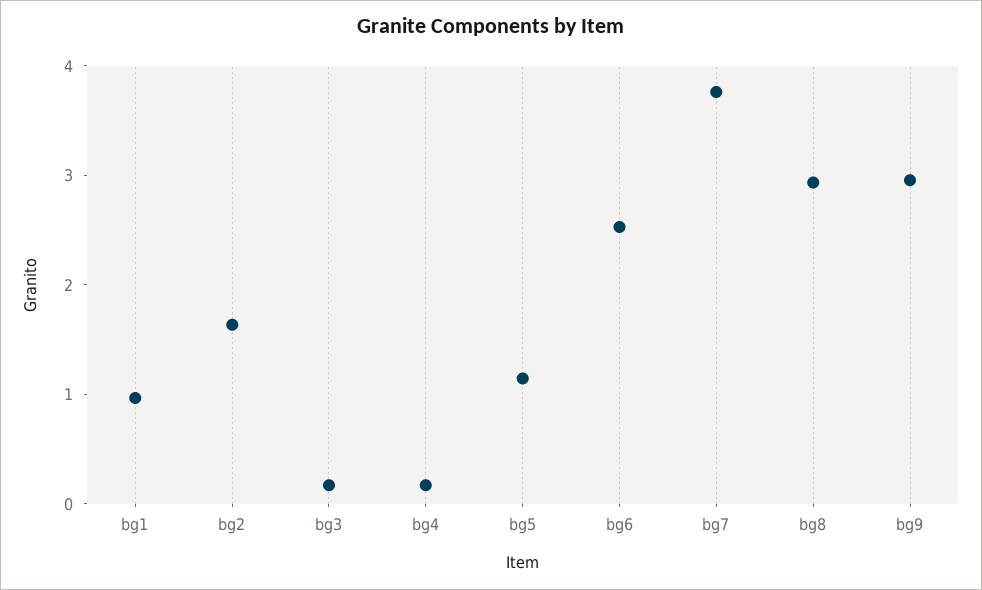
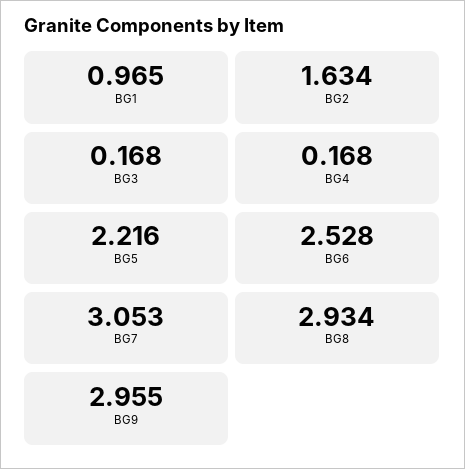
bg5: 1.2 -> 2.216
bg7: 3.8 -> 3.053

